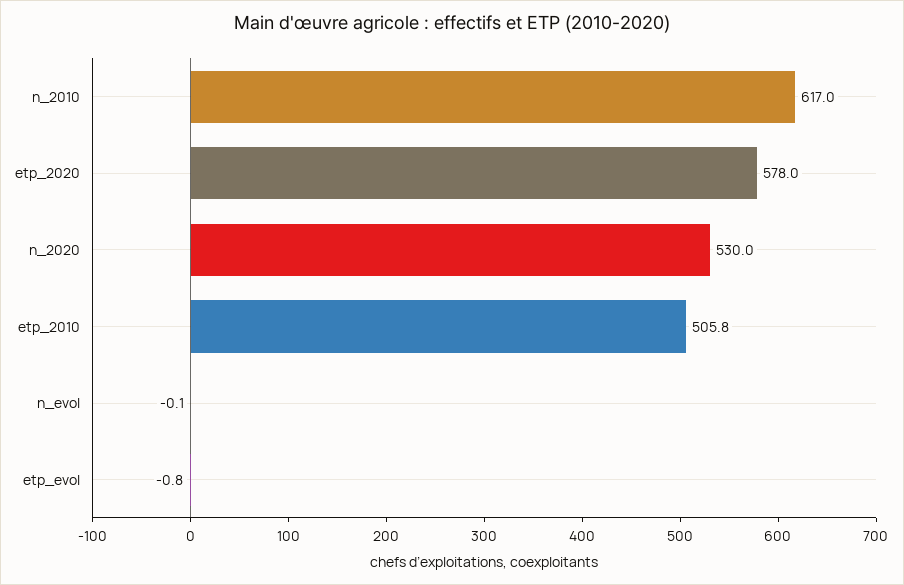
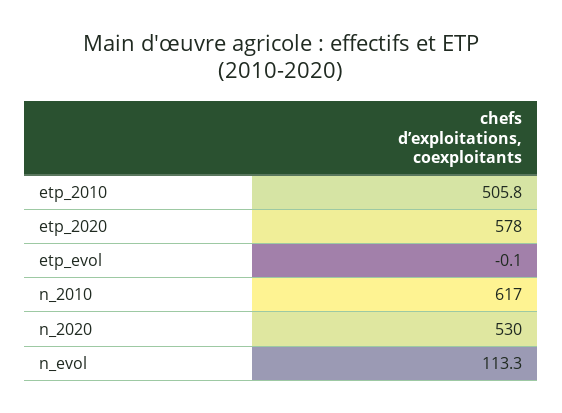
n_evol: -0.1 -> 113.3
etp_evol: -0.8 -> -0.1

